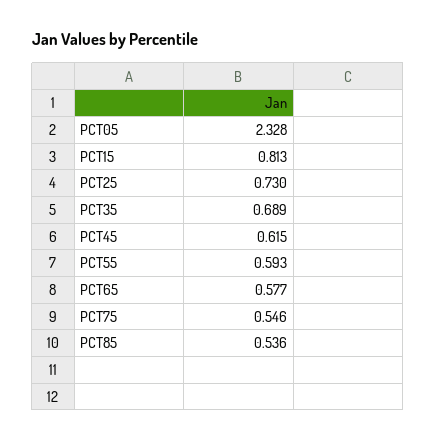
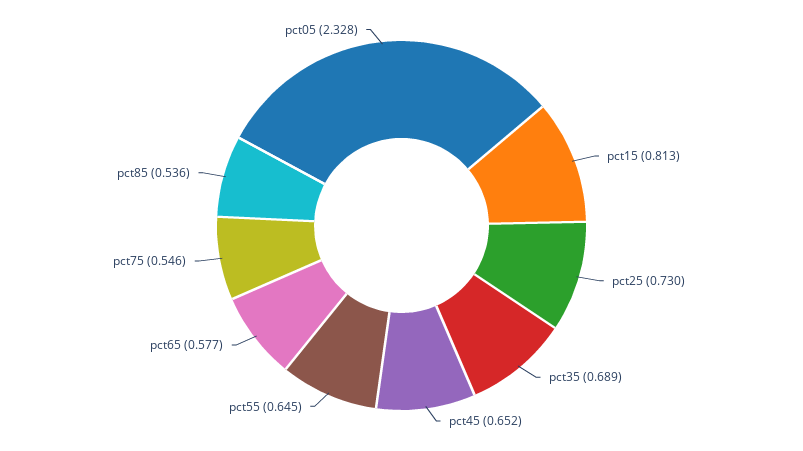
PCT45: 0.615 -> 0.652
PCT55: 0.593 -> 0.645

